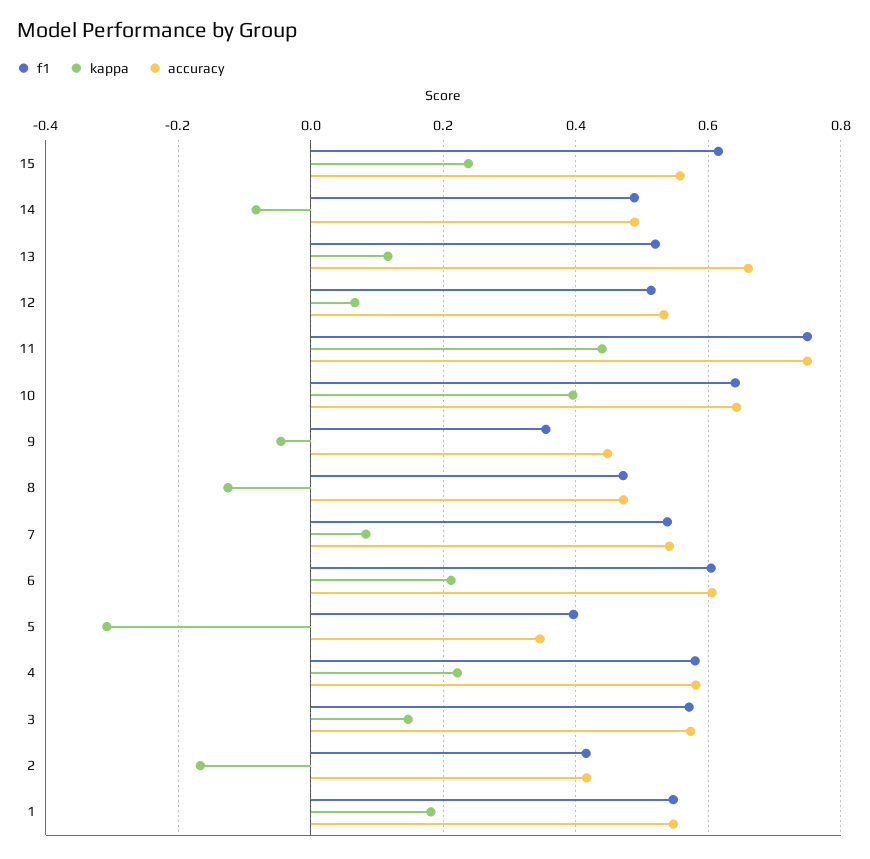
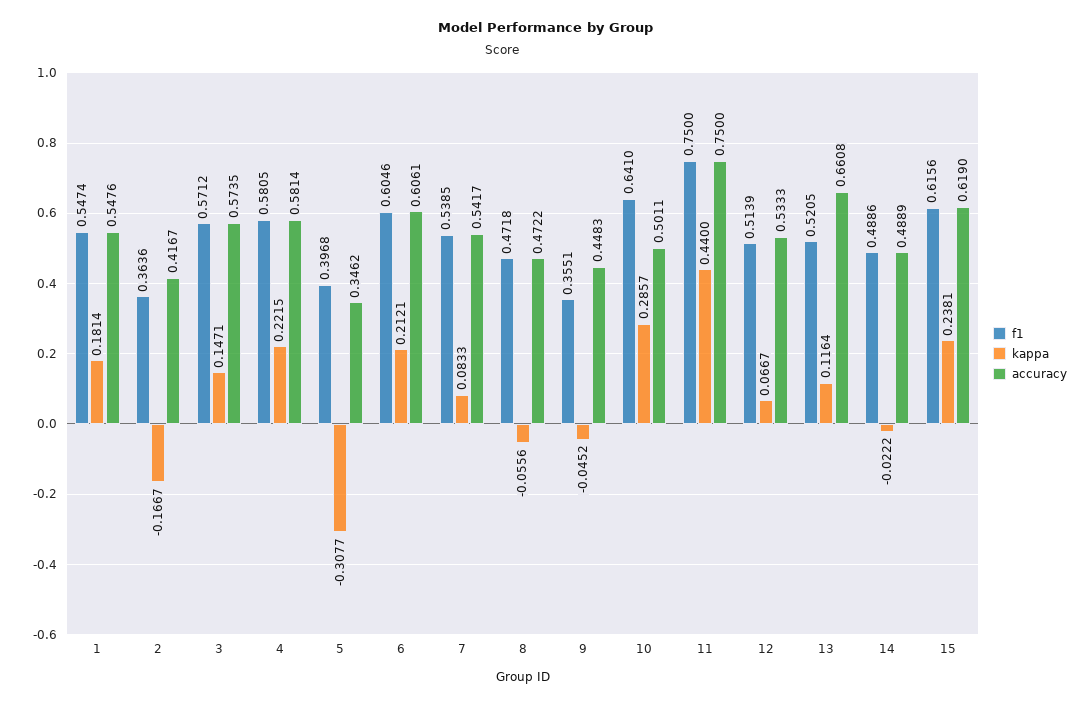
accuracy, 15: 0.56 -> 0.619
kappa, 14: -0.08 -> -0.0222
kappa, 10: 0.4 -> 0.2857
accuracy, 10: 0.64 -> 0.5011
kappa, 8: -0.12 -> -0.0556
f1, 2: 0.42 -> 0.3636

